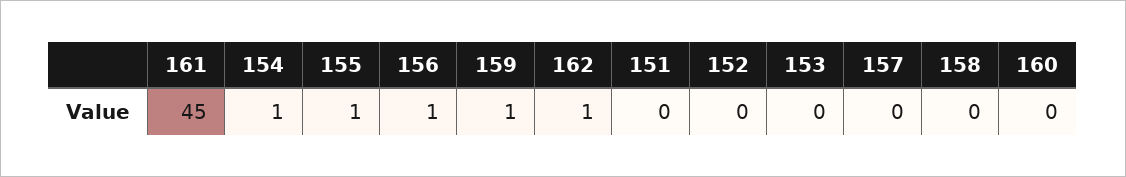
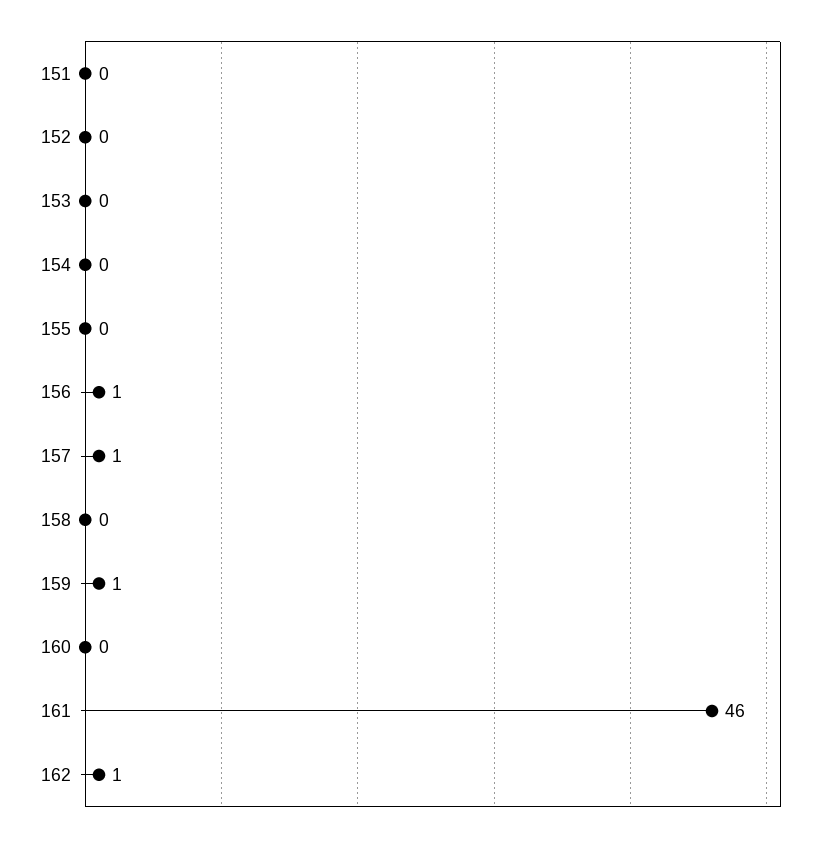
161: 45 -> 46
154: 1 -> 0
155: 1 -> 0
157: 0 -> 1

